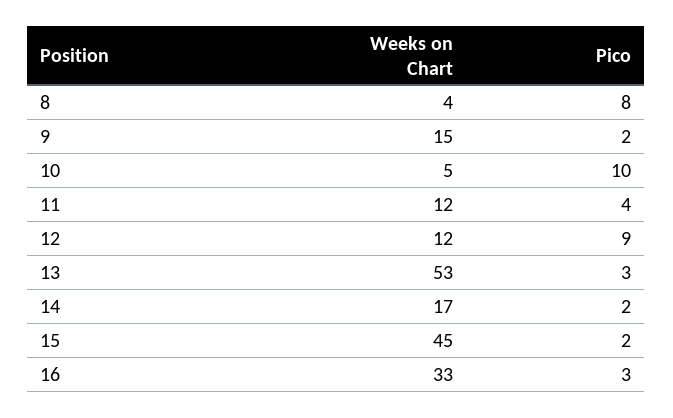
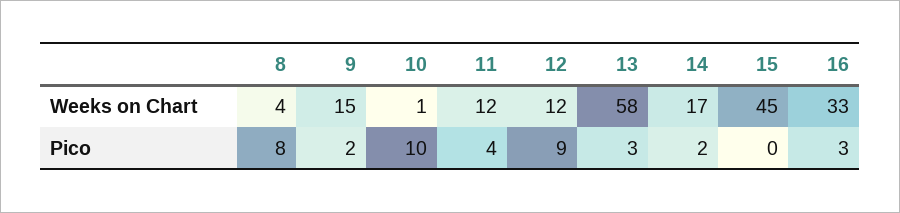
Weeks on Chart, 10: 5 -> 1
Weeks on Chart, 13: 53 -> 58
Pico, 15: 2 -> 0

